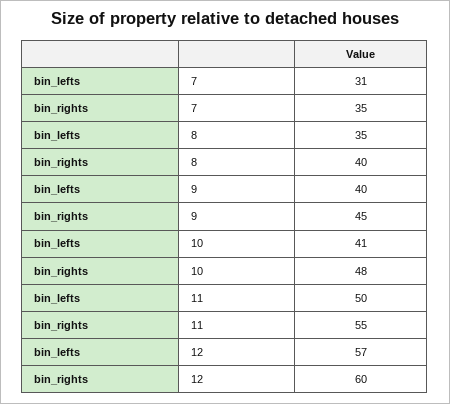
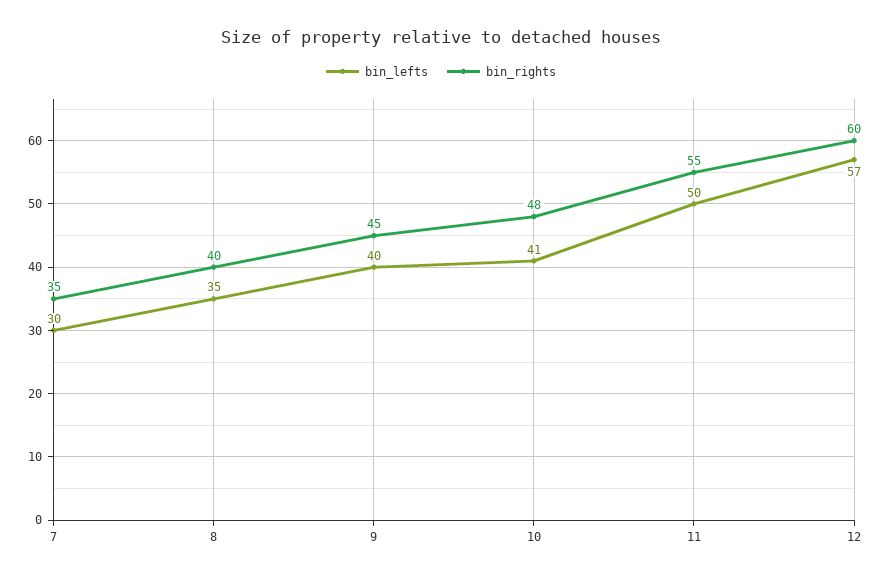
bin_lefts, 7: 31 -> 30

